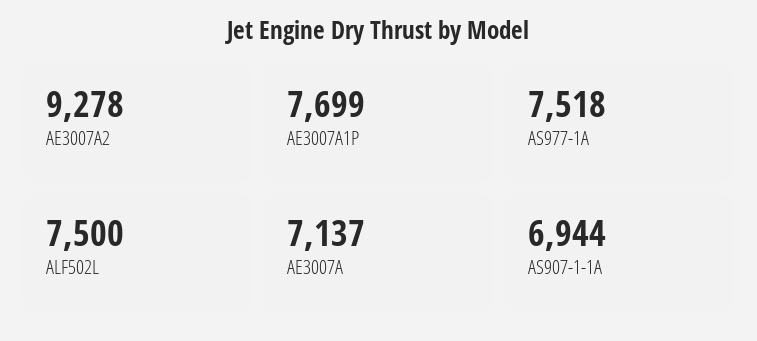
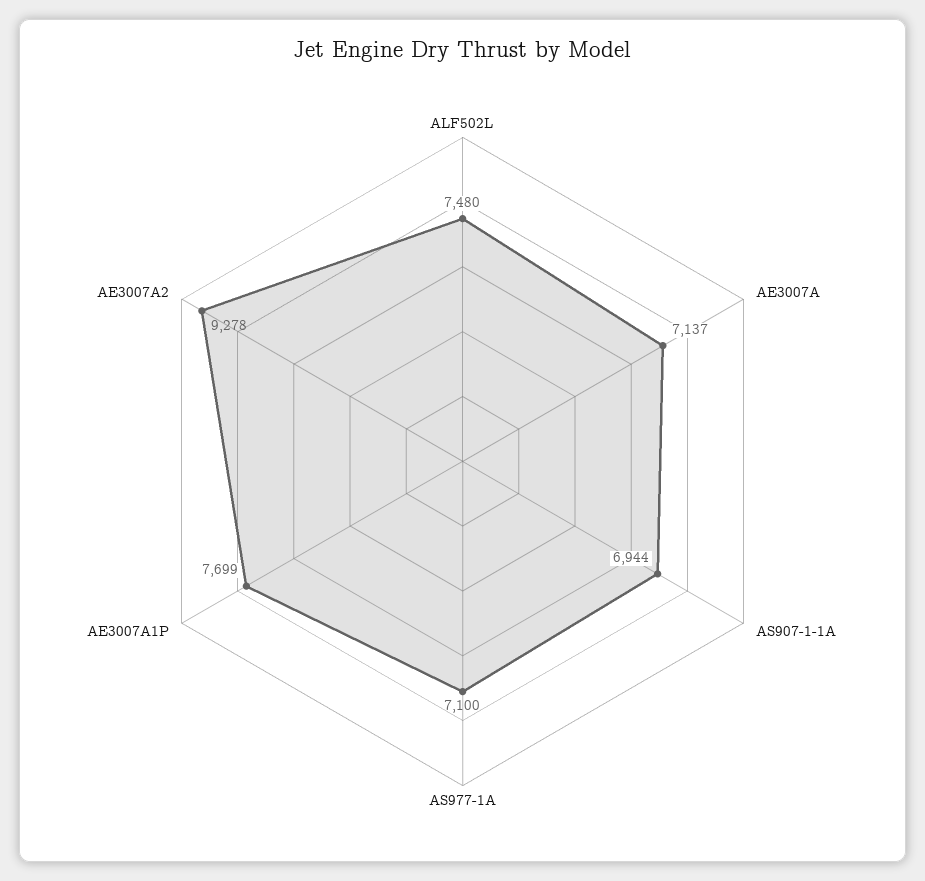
AS977-1A: 7518 -> 7100
ALF502L: 7500 -> 7480

